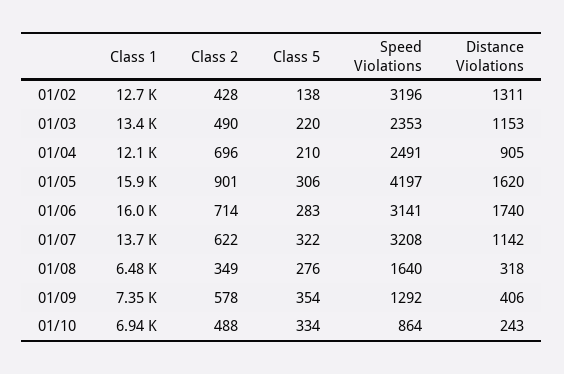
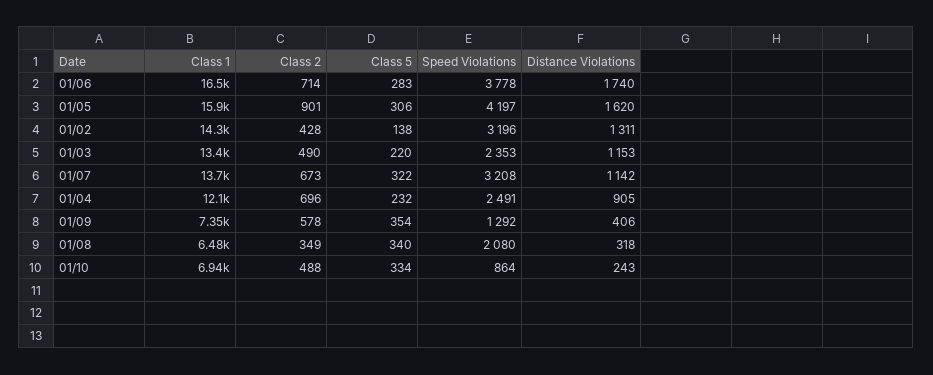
Class 1, 01/02: 12700 -> 14300
Class 5, 01/04: 210 -> 232
Class 1, 01/06: 16000 -> 16500
Speed Violations, 01/06: 3141 -> 3778
Class 2, 01/07: 622 -> 673
Class 5, 01/08: 276 -> 340
Speed Violations, 01/08: 1640 -> 2080

